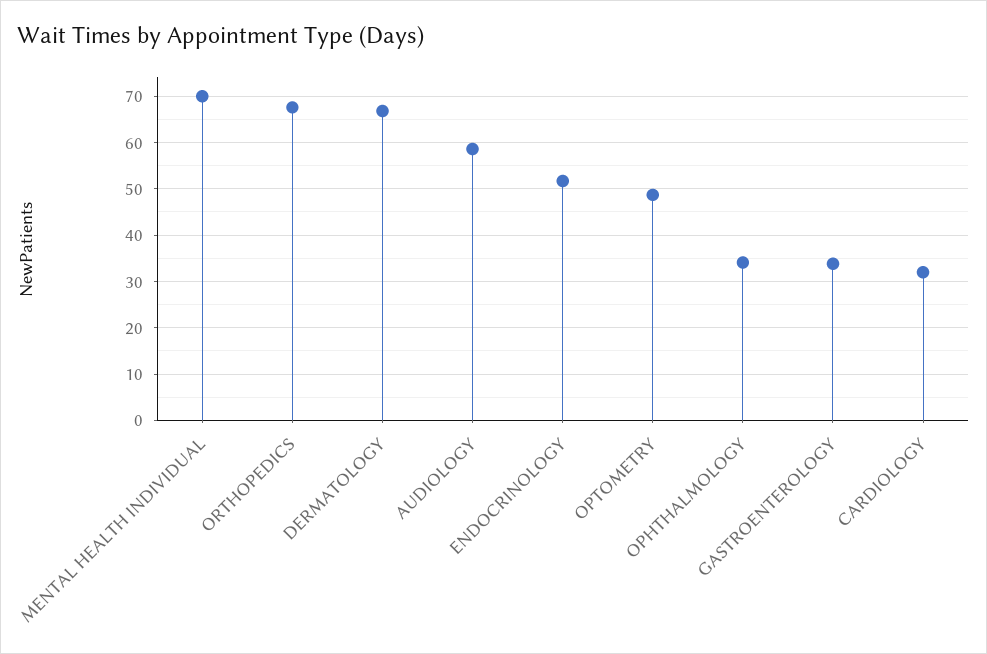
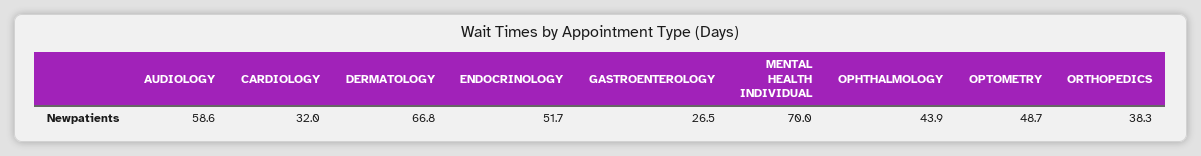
ORTHOPEDICS: 68 -> 38.3
OPHTHALMOLOGY: 34 -> 43.9
GASTROENTEROLOGY: 34 -> 26.5

